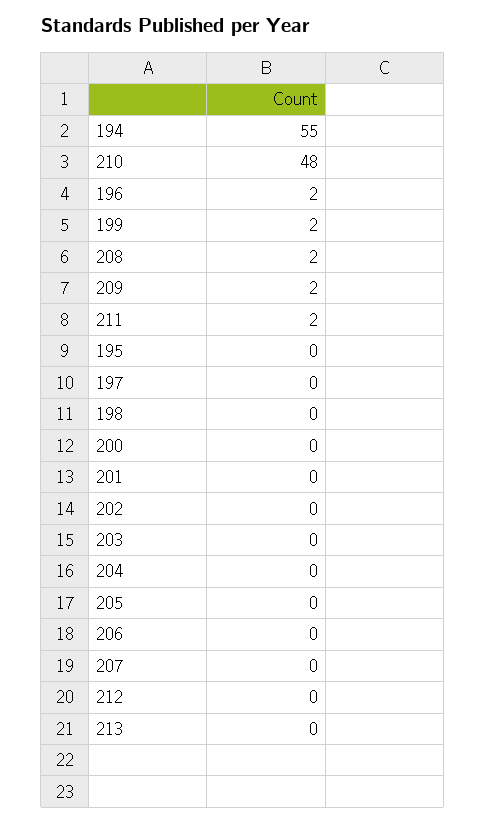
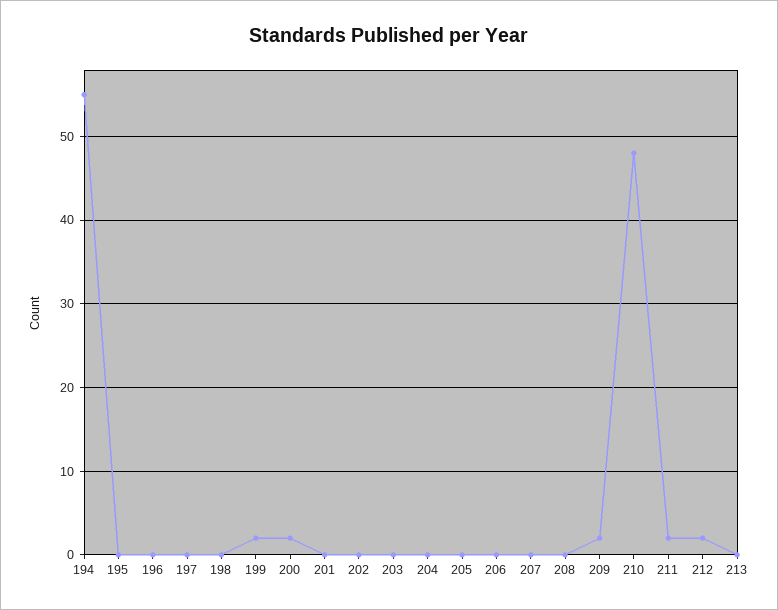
196: 2 -> 0
208: 2 -> 0
200: 0 -> 2
212: 0 -> 2

